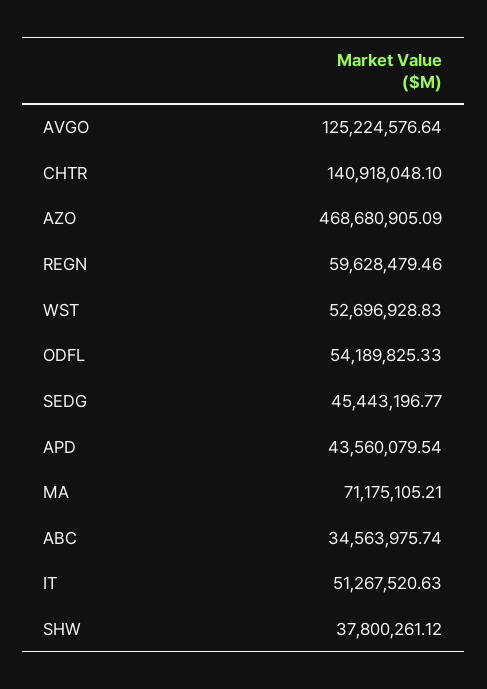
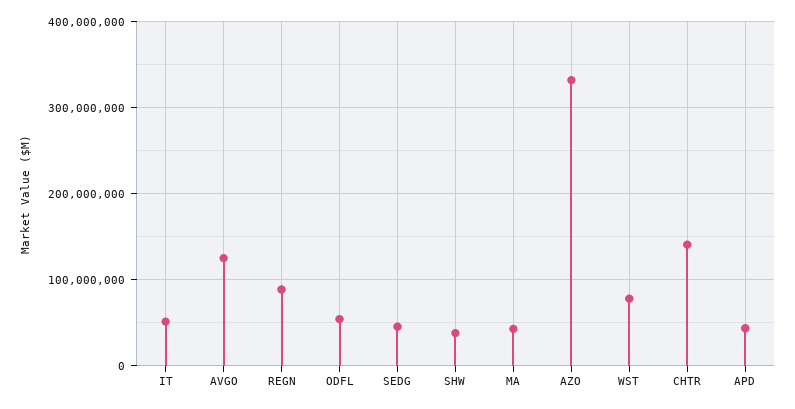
AZO: 468680905.09 -> 330000000
REGN: 59628479.46 -> 90000000
WST: 52696928.83 -> 80000000
MA: 71175105.21 -> 40000000
ABC: 34563975.74 -> none

